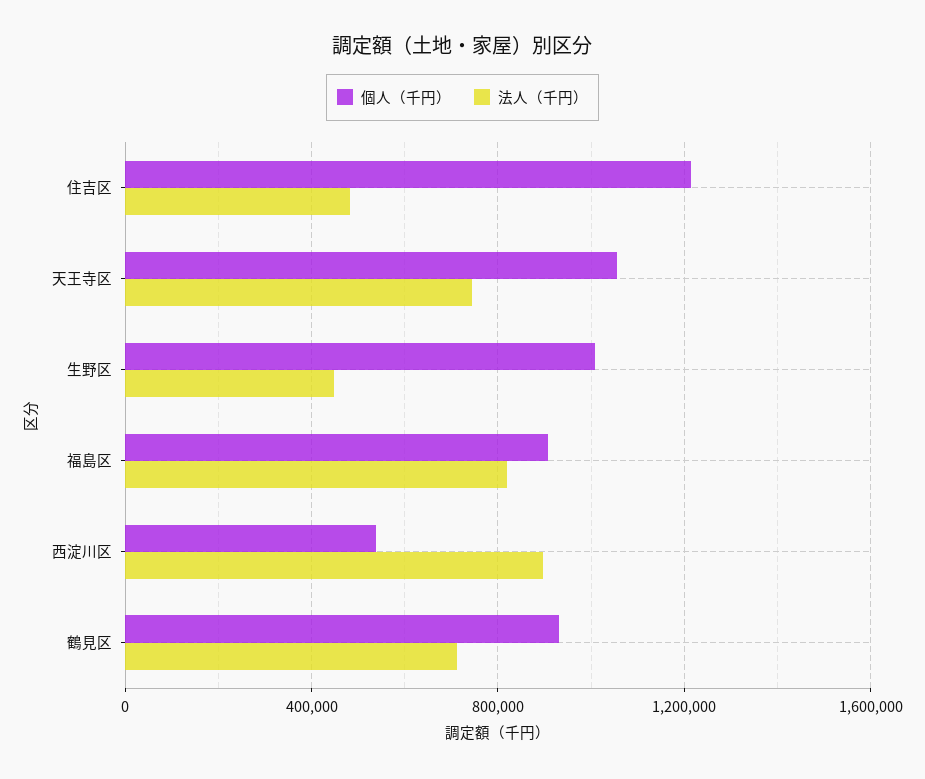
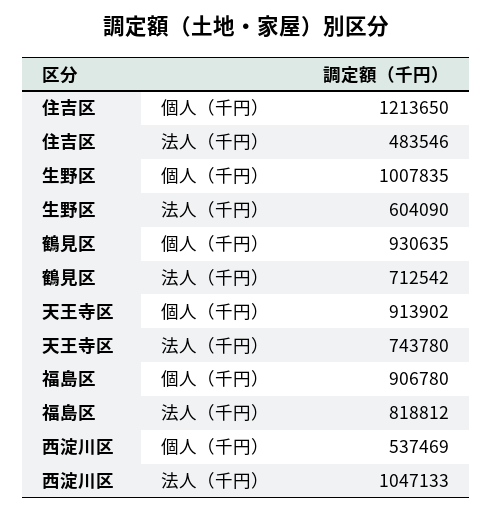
個人（千円）, 天王寺区: 1050000 -> 913902
法人（千円）, 生野区: 450000 -> 604090
法人（千円）, 西淀川区: 900000 -> 1047133

